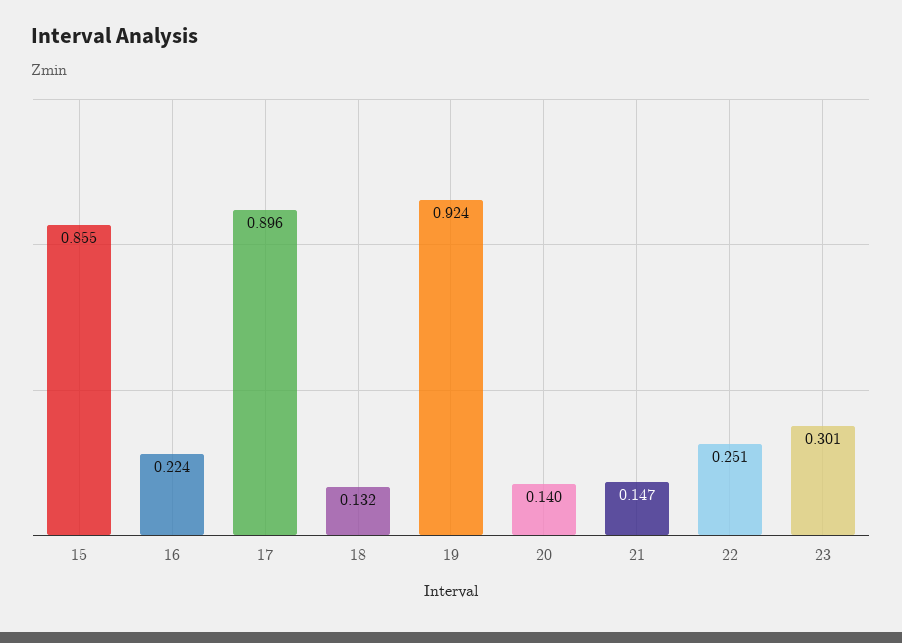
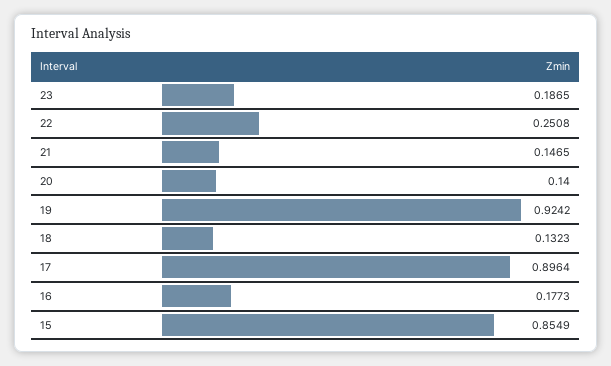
16: 0.224 -> 0.1773
23: 0.301 -> 0.1865

